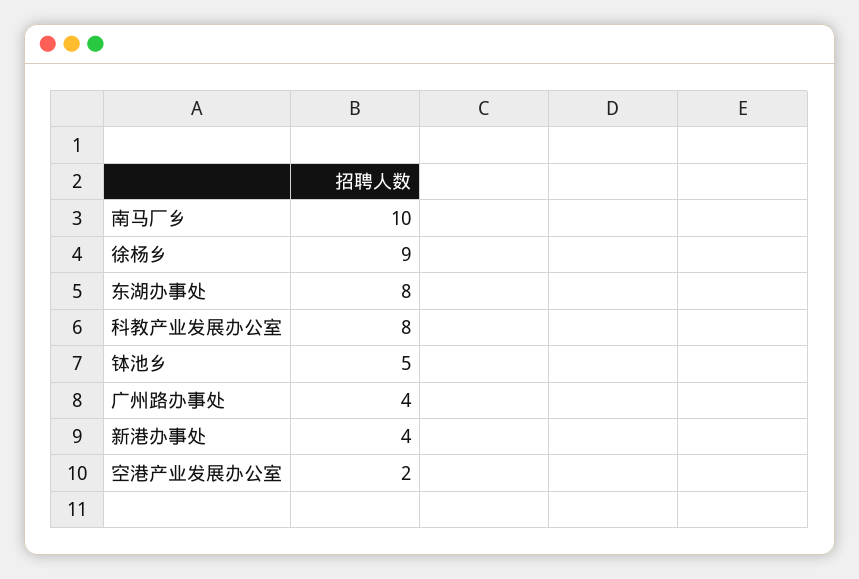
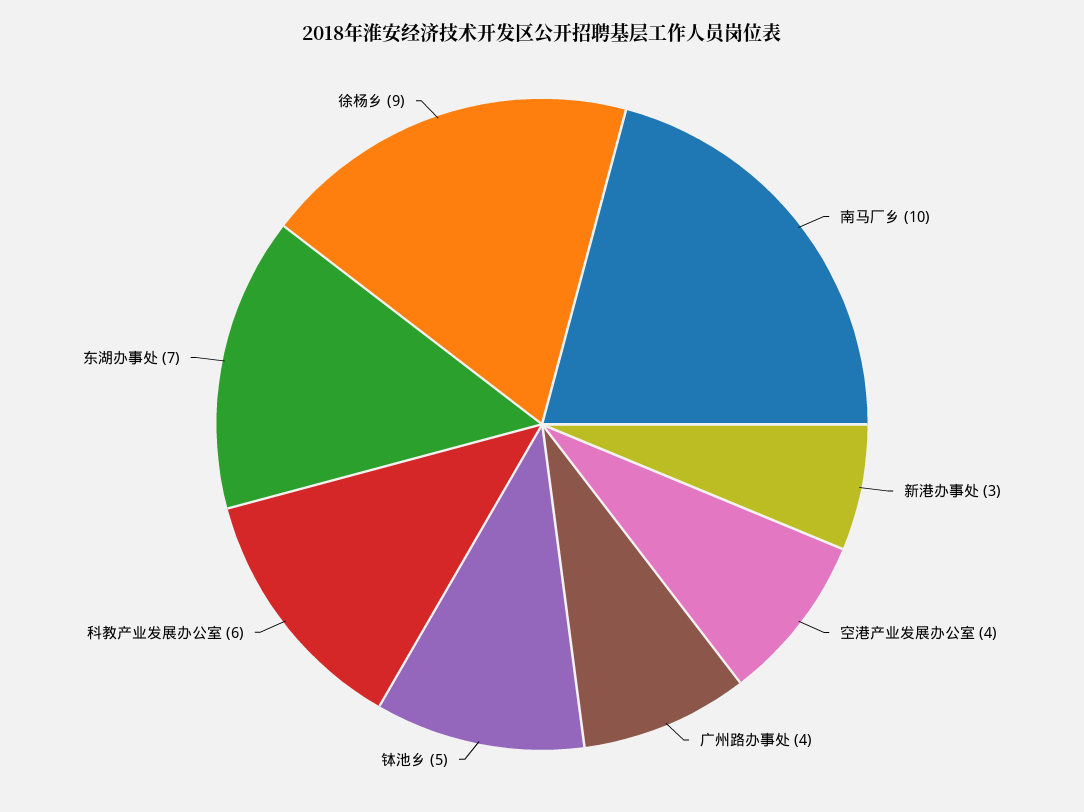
东湖办事处: 8 -> 7
科教产业发展办公室: 8 -> 6
新港办事处: 4 -> 3
空港产业发展办公室: 2 -> 4

